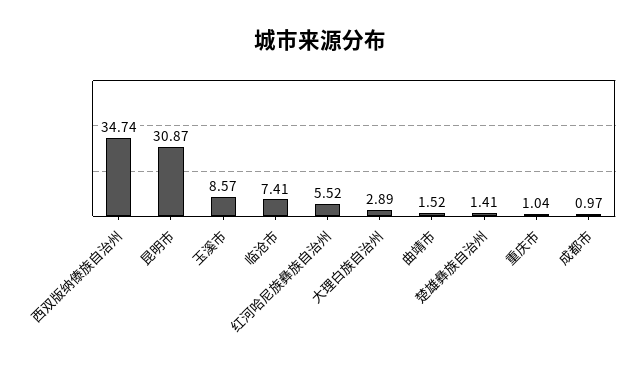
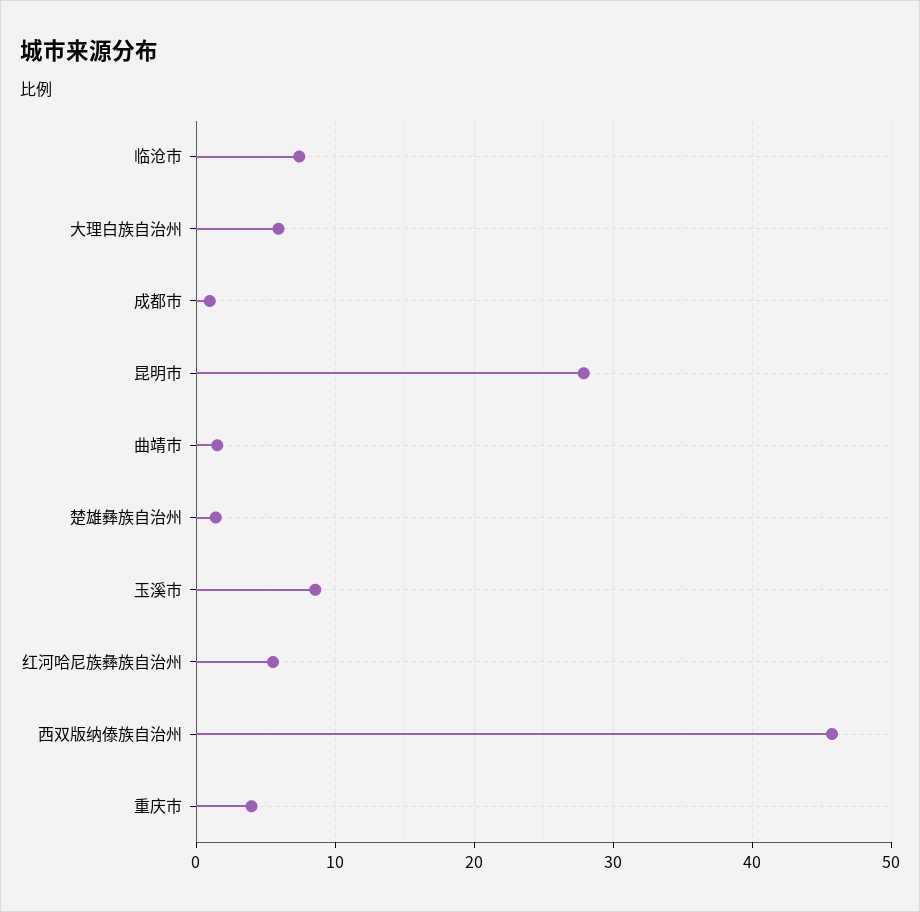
西双版纳傣族自治州: 34.74 -> 46
昆明市: 30.87 -> 28
大理白族自治州: 2.89 -> 6
重庆市: 1.04 -> 4

